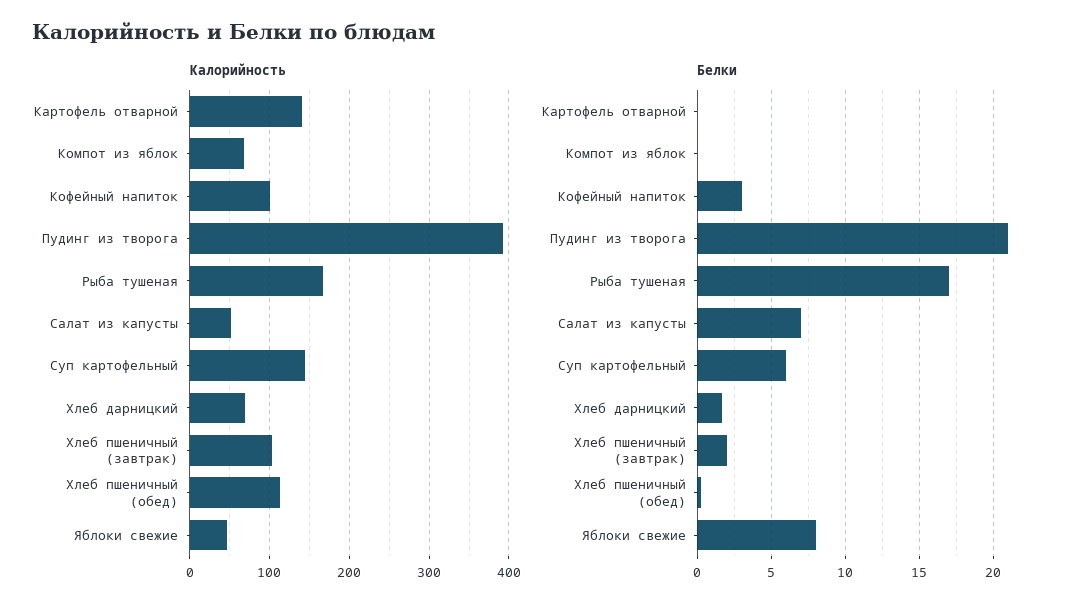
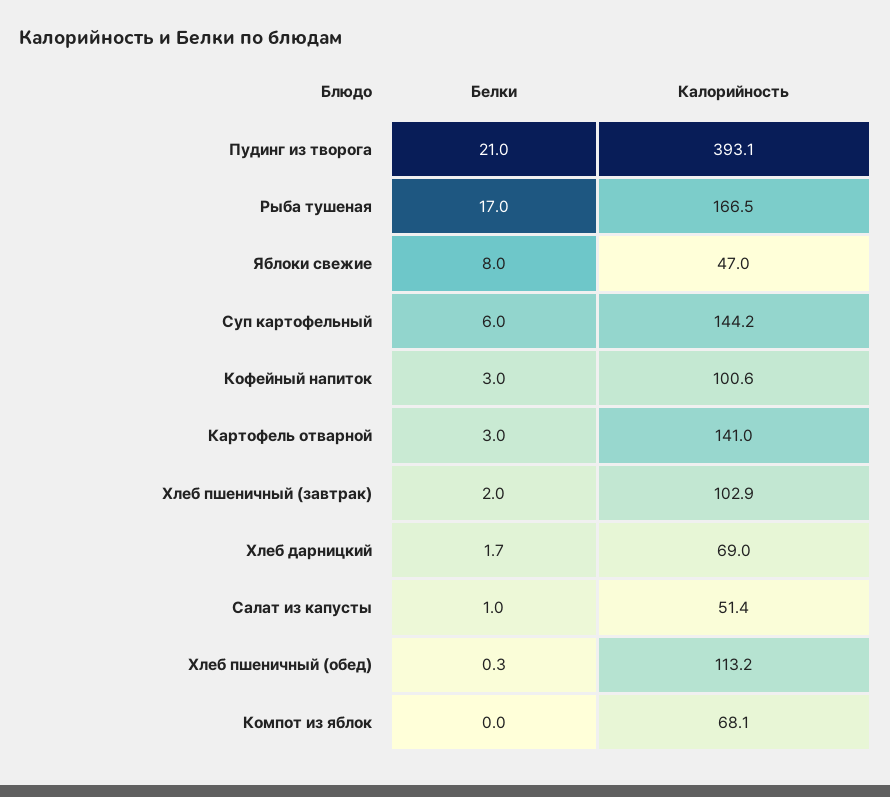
Белки, Картофель отварной: 0 -> 3
Белки, Салат из капусты: 7 -> 1

